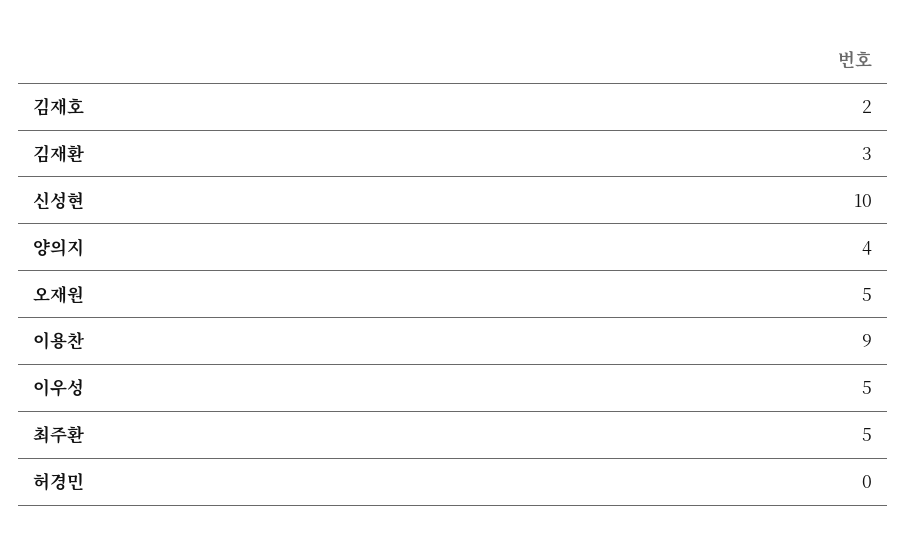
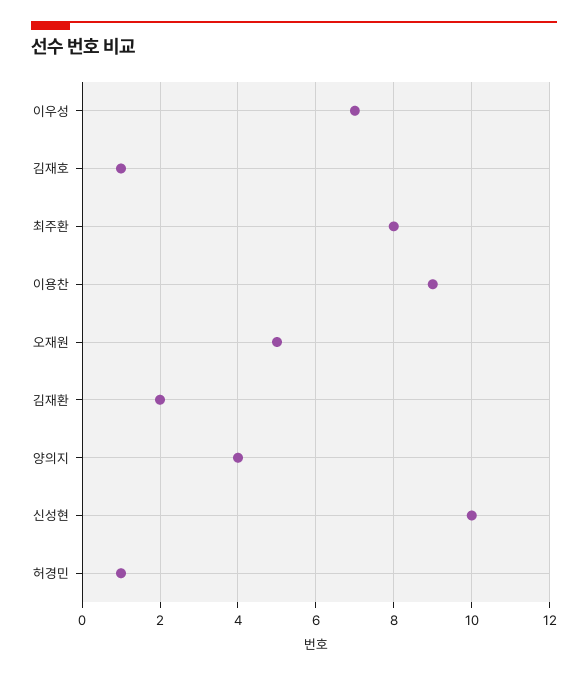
김재호: 2 -> 1
김재환: 3 -> 2
이우성: 5 -> 7
최주환: 5 -> 8
허경민: 0 -> 1

